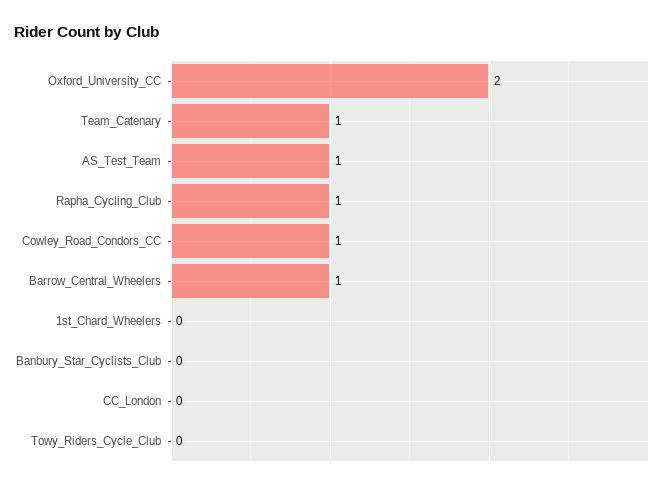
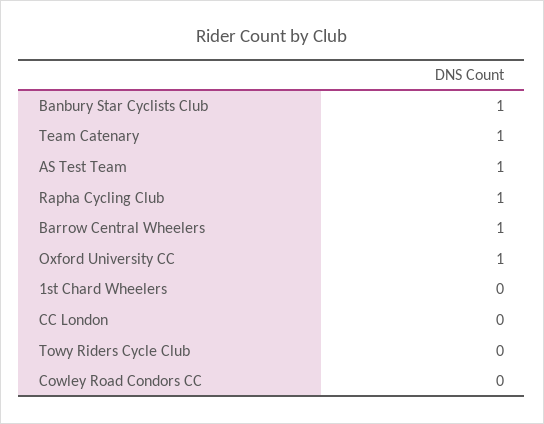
Oxford_University_CC: 2 -> 1
Cowley_Road_Condors_CC: 1 -> 0
Banbury_Star_Cyclists_Club: 0 -> 1

